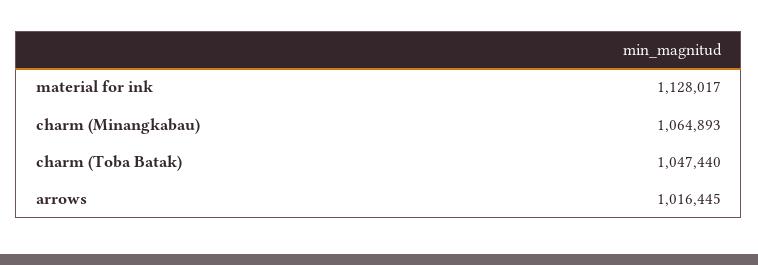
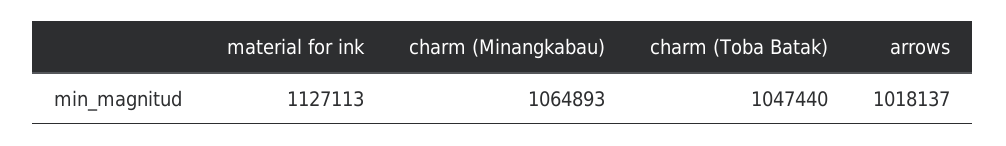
material for ink: 1128017 -> 1127113
arrows: 1016445 -> 1018137

